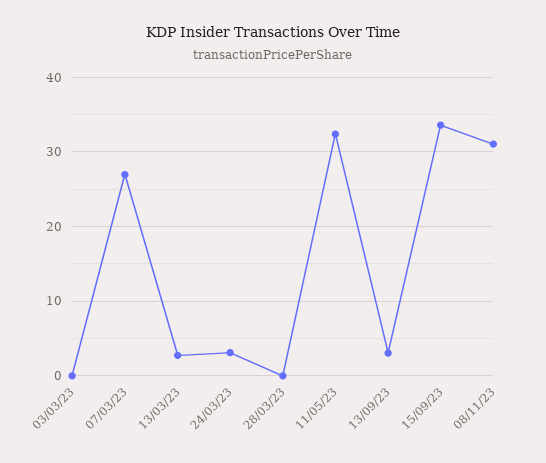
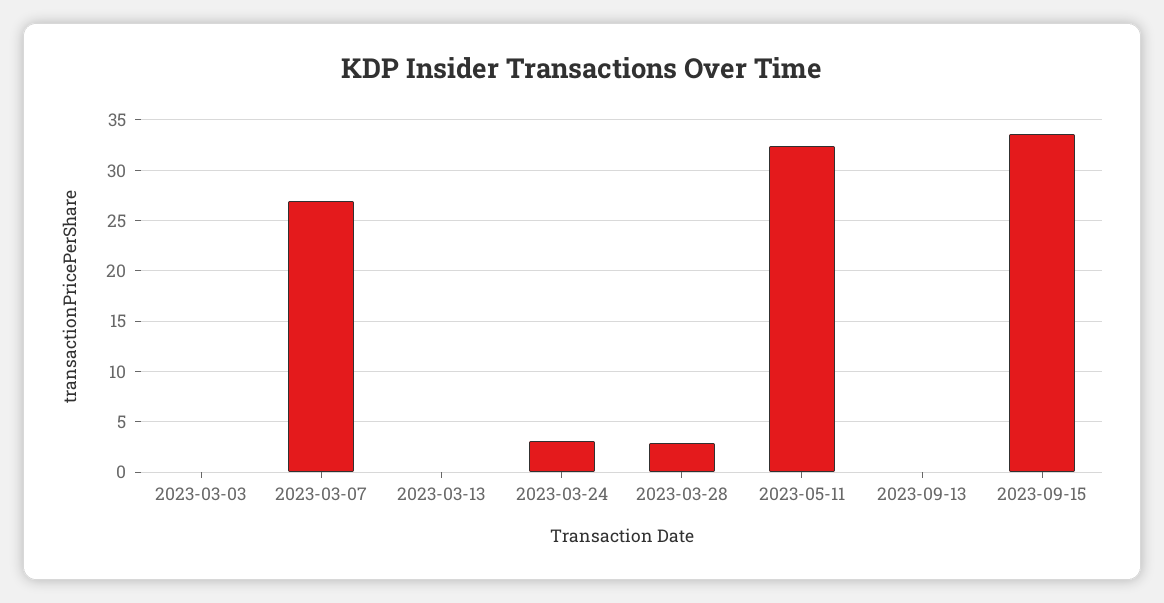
13/03/23: 3 -> 0
28/03/23: 0 -> 3
13/09/23: 3 -> 0
08/11/23: 31 -> none

